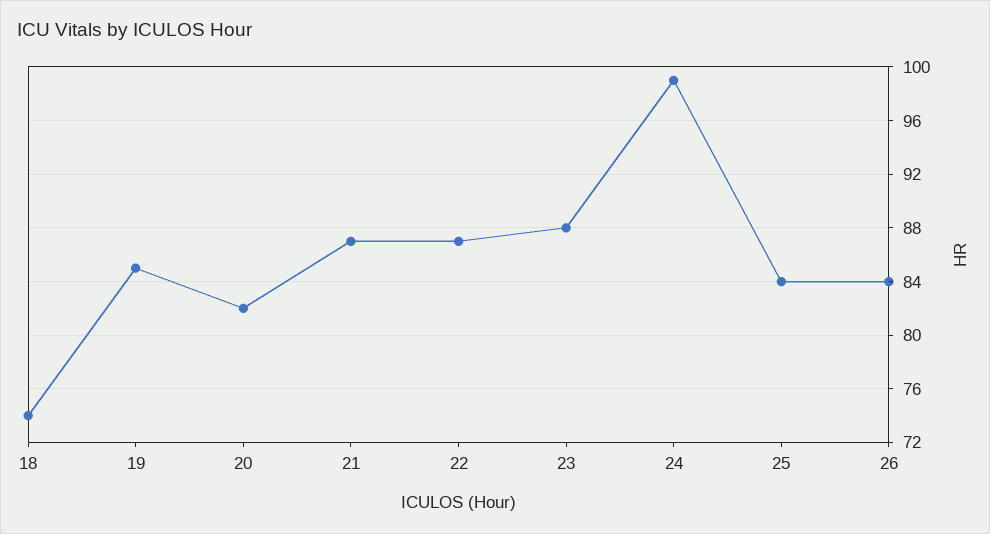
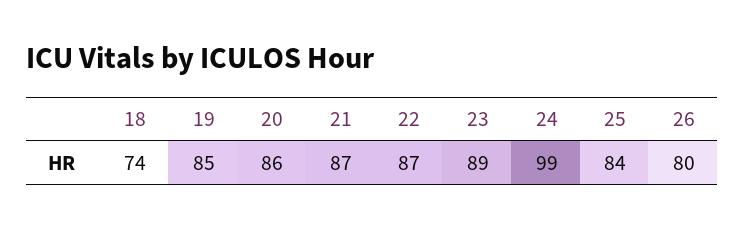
20: 82 -> 86
23: 88 -> 89
26: 84 -> 80

